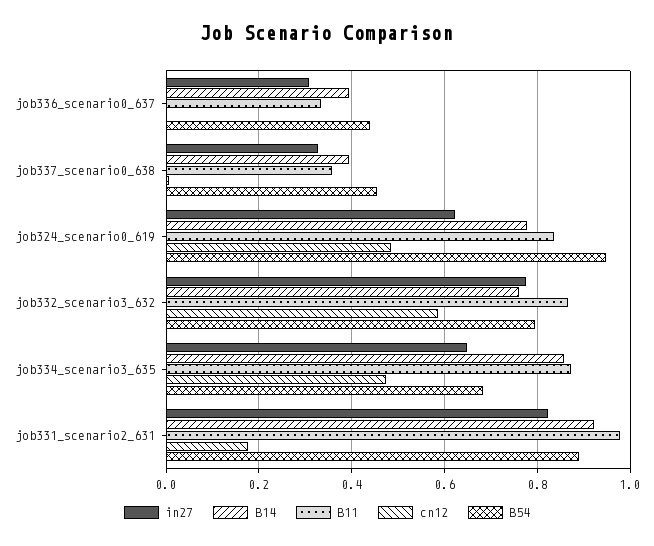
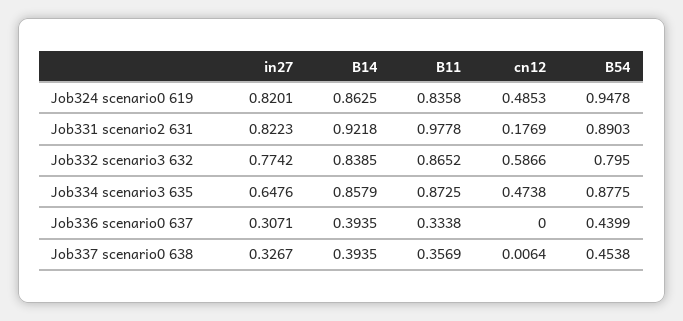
in27, job324_scenario0_619: 0.62 -> 0.8201
B14, job324_scenario0_619: 0.78 -> 0.8625
B14, job332_scenario3_632: 0.76 -> 0.8385
B54, job334_scenario3_635: 0.68 -> 0.8775

